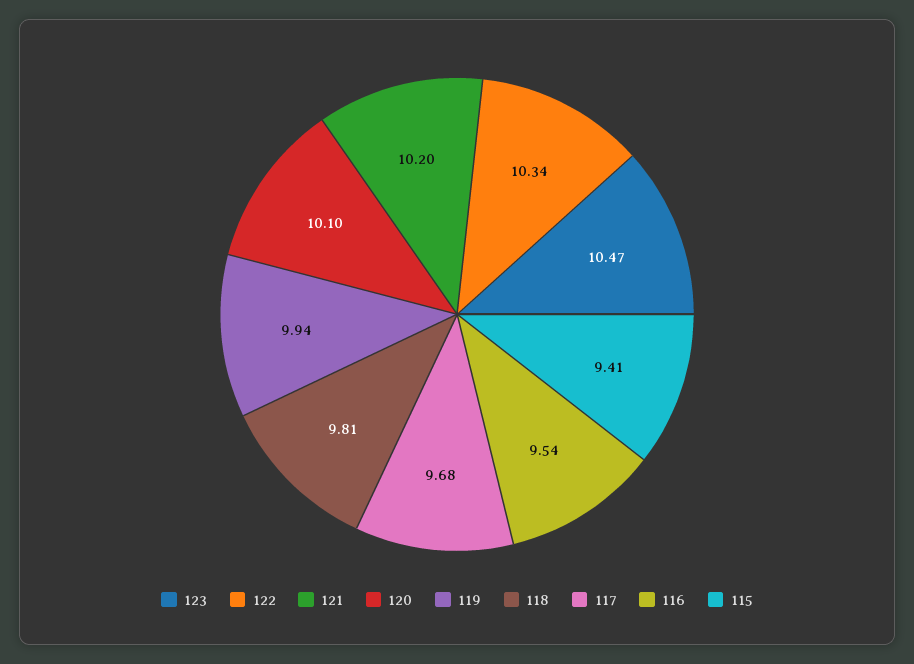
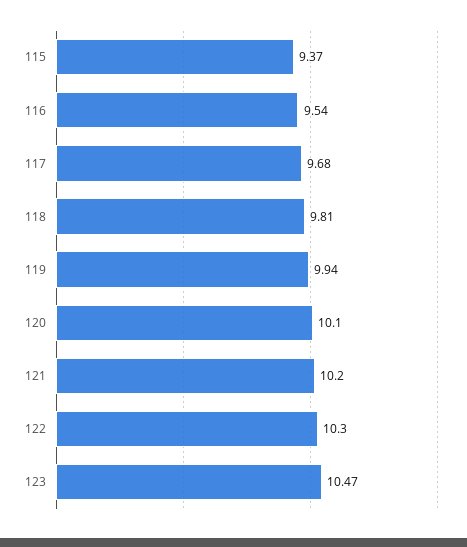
122: 10.34 -> 10.3
115: 9.41 -> 9.37

